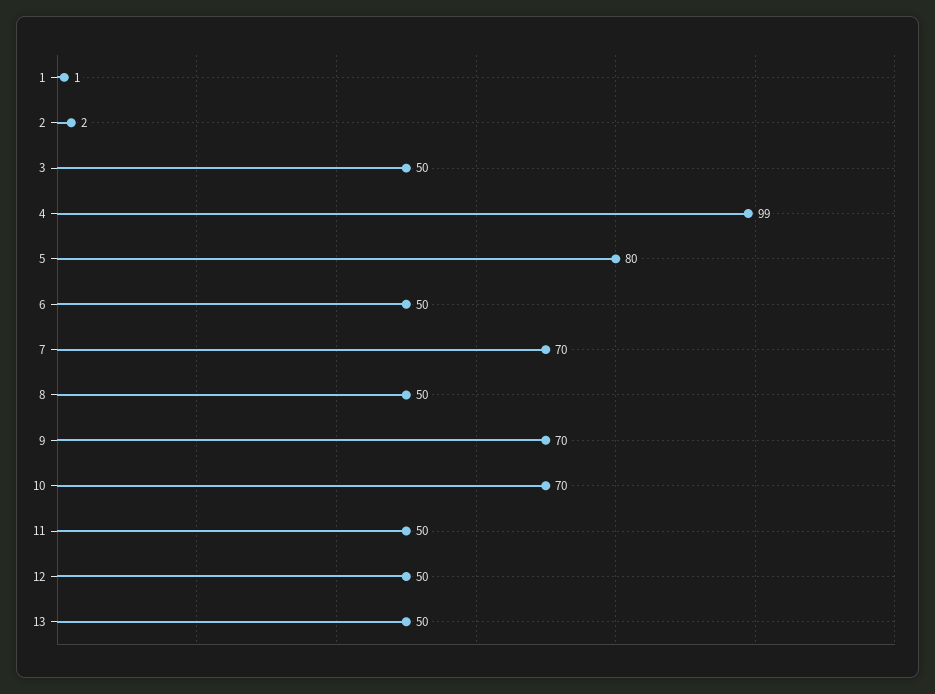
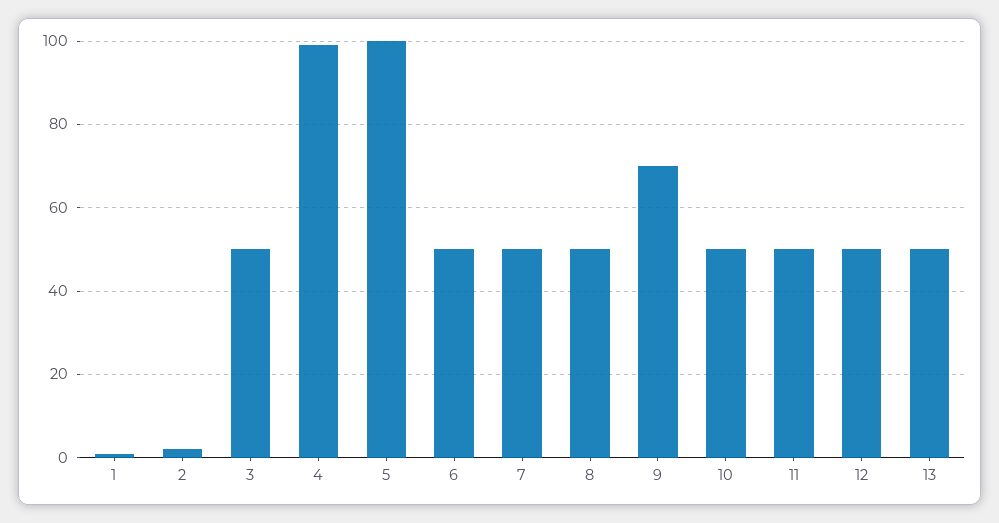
5: 80 -> 100
7: 70 -> 50
10: 70 -> 50

